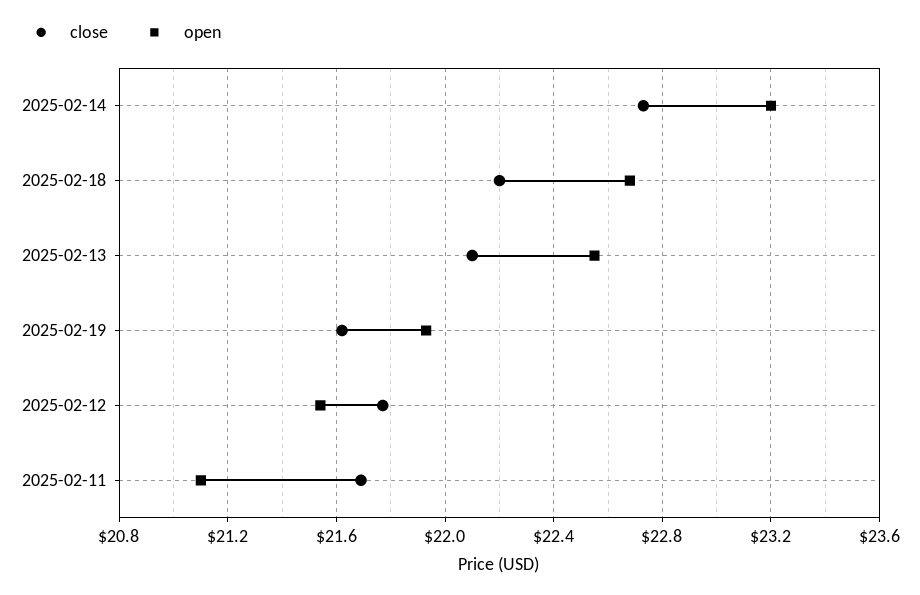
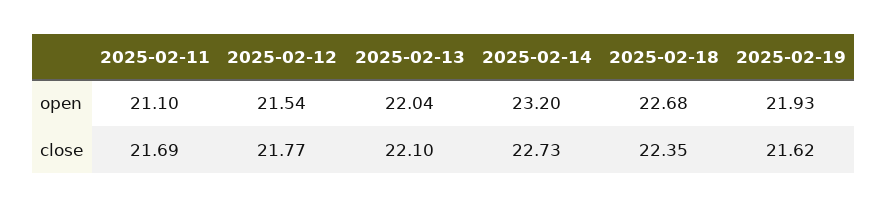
close, 2025-02-18: 22.2 -> 22.35
open, 2025-02-13: 22.55 -> 22.04

